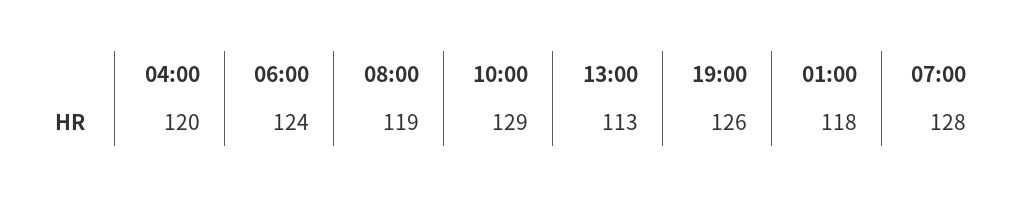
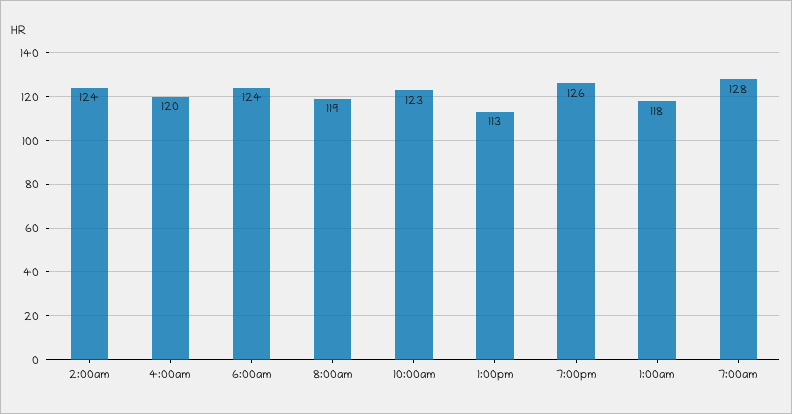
10:00: 129 -> 123
2:00am: none -> 124

